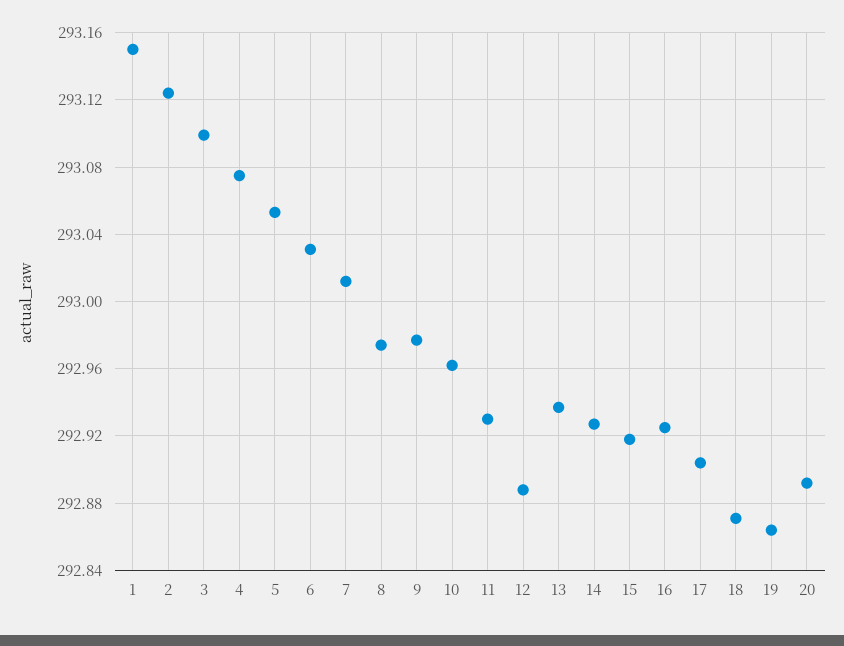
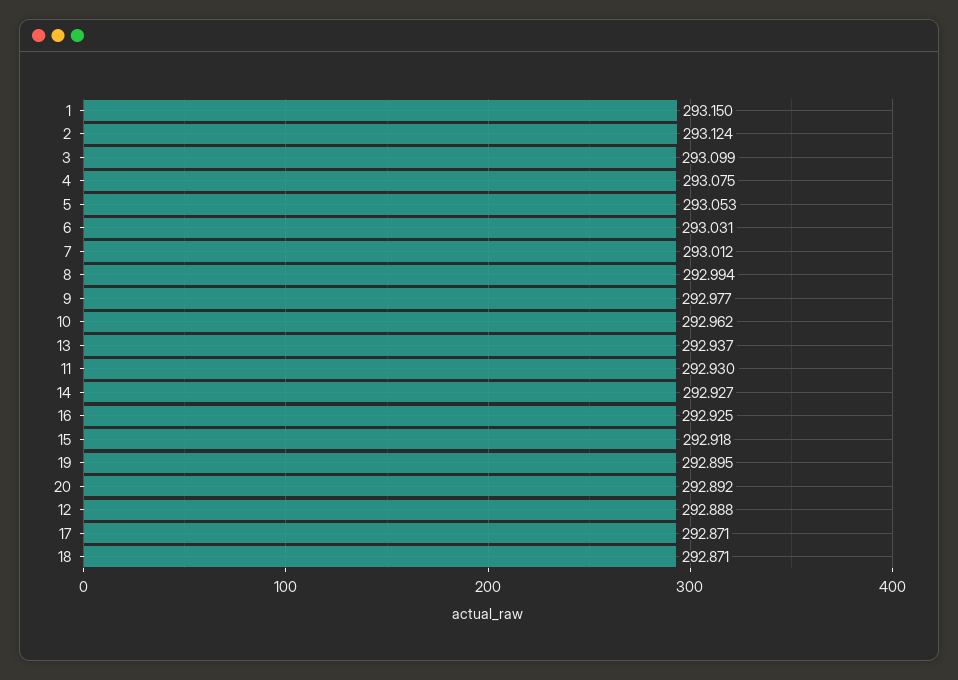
8: 292.975 -> 292.994
17: 292.905 -> 292.871
19: 292.865 -> 292.895

